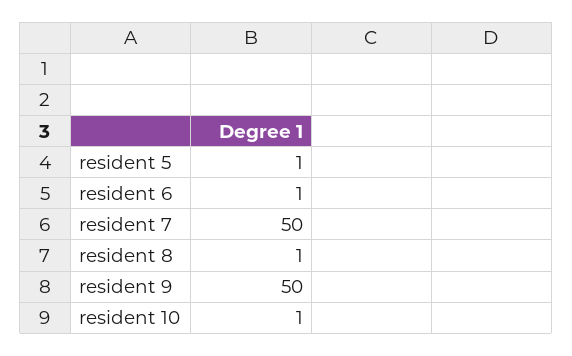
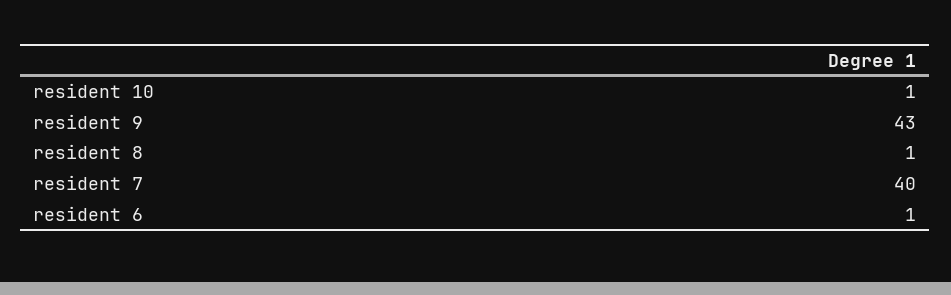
resident 5: 1 -> none
resident 7: 50 -> 40
resident 9: 50 -> 43

